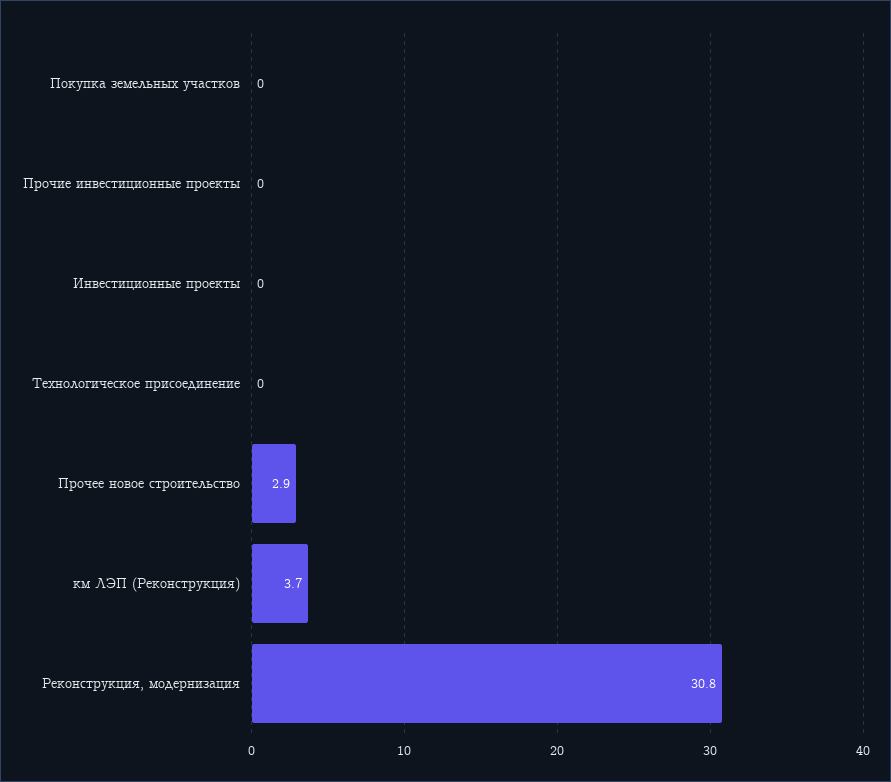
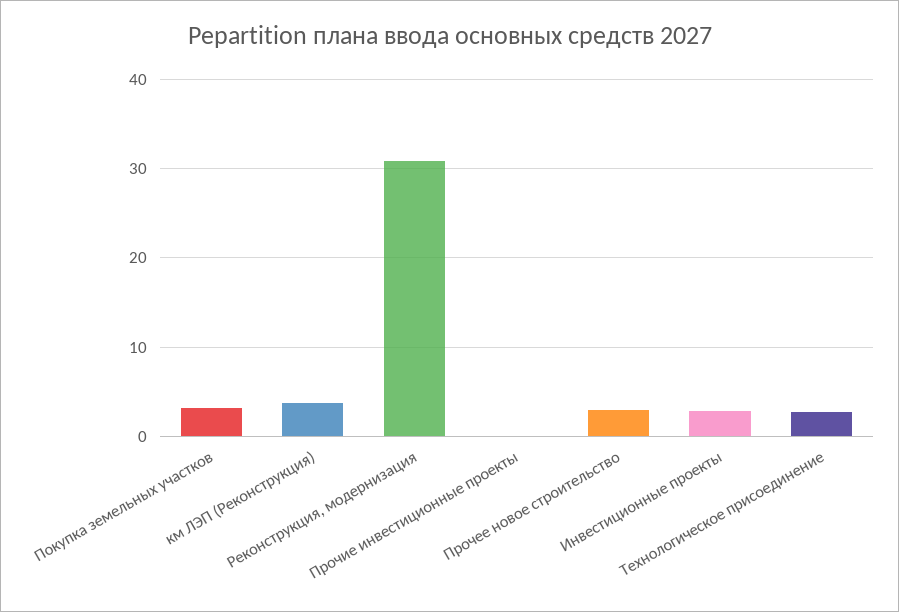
Покупка земельных участков: 0 -> 3
Инвестиционные проекты: 0 -> 3
Технологическое присоединение: 0 -> 3

